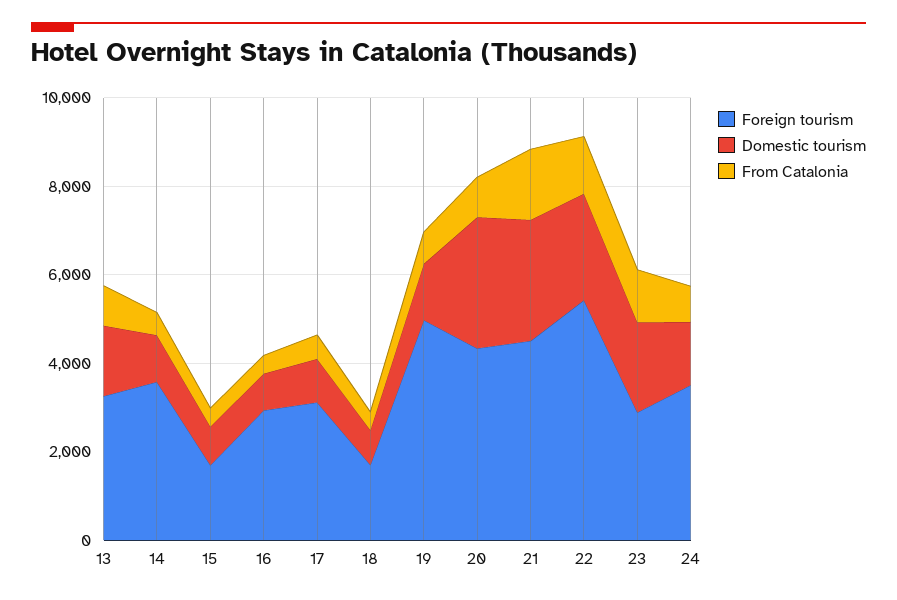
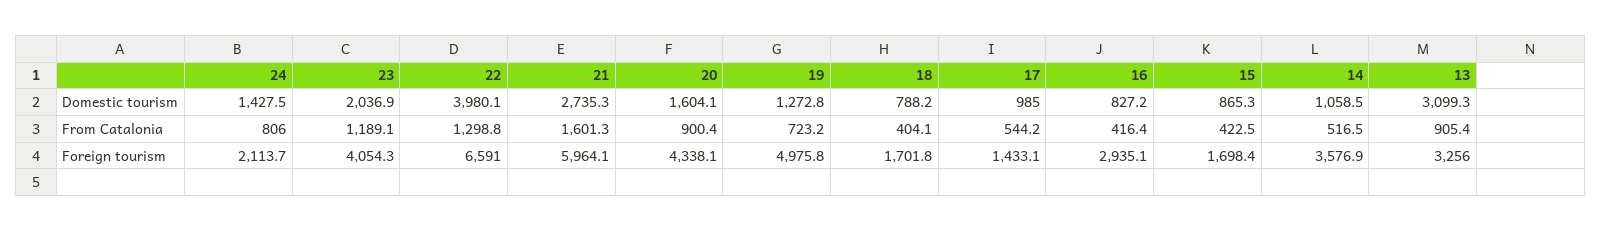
Domestic tourism, 13: 1500 -> 3099.3
Foreign tourism, 17: 3000 -> 1433.1
Domestic tourism, 20: 3000 -> 1604.1
Foreign tourism, 21: 4500 -> 5964.1
Foreign tourism, 22: 5500 -> 6591
Domestic tourism, 22: 2500 -> 3980.1
Foreign tourism, 23: 3000 -> 4054.3
Foreign tourism, 24: 3500 -> 2113.7

